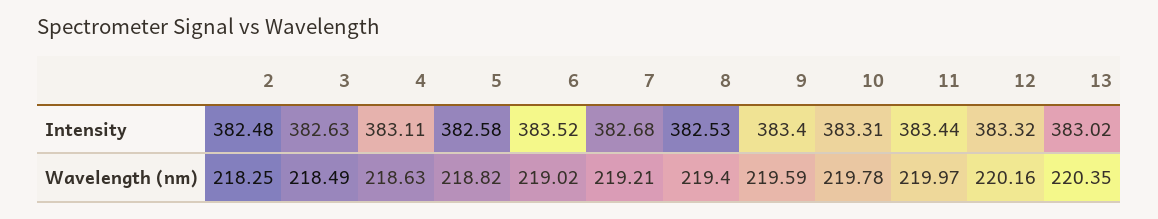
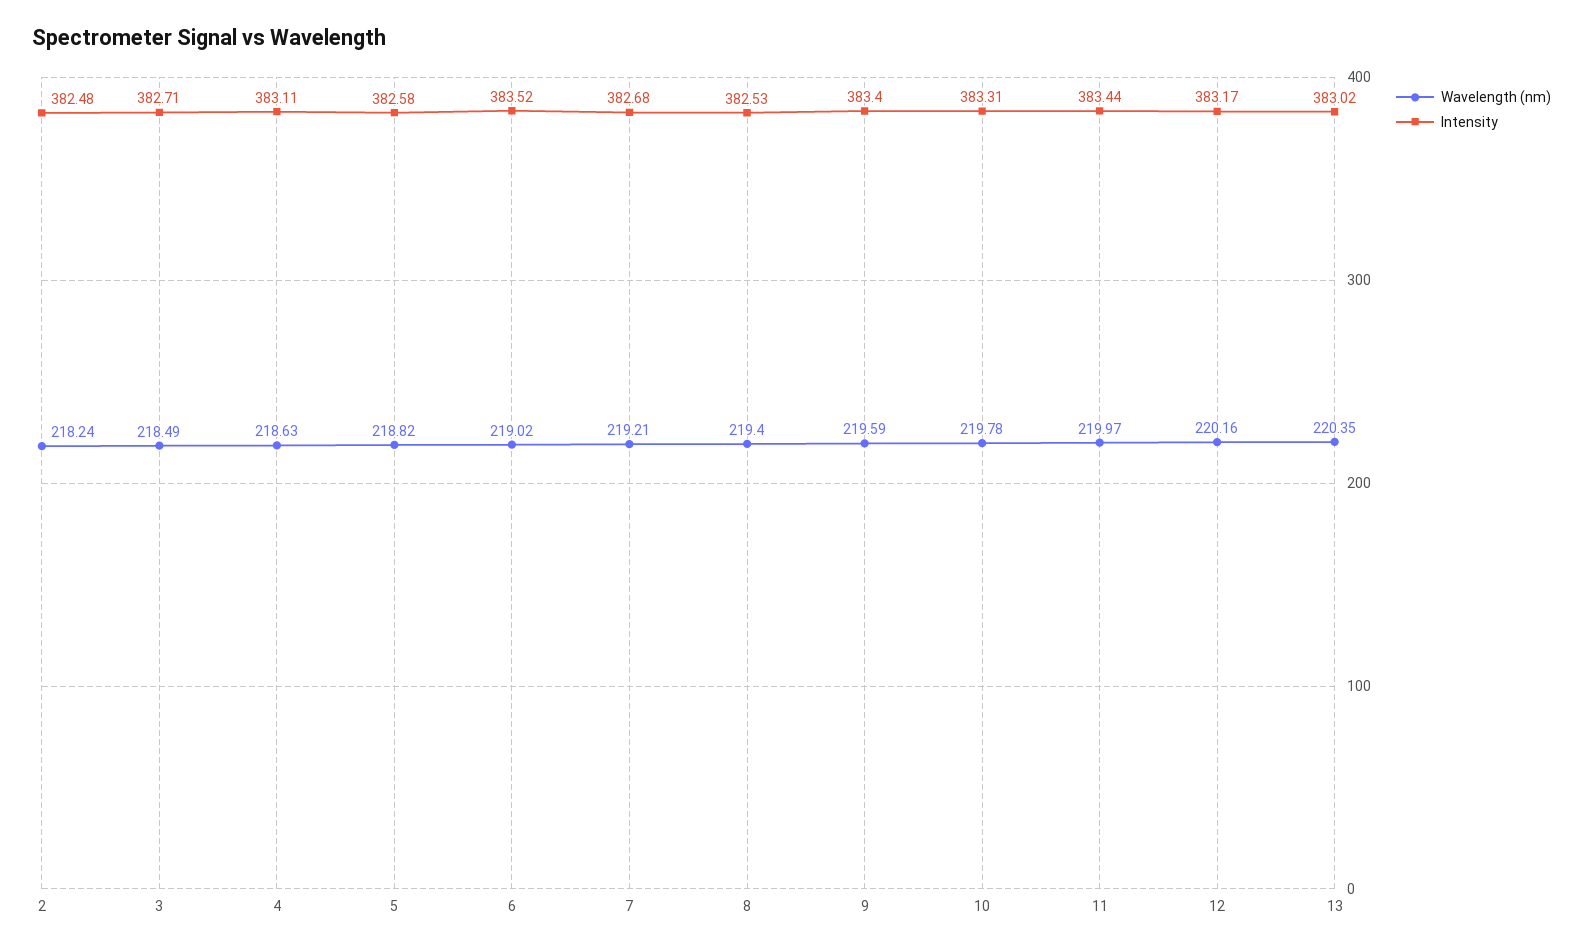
Intensity, 3: 382.63 -> 382.71
Intensity, 12: 383.32 -> 383.17
Wavelength (nm), 2: 218.25 -> 218.24

